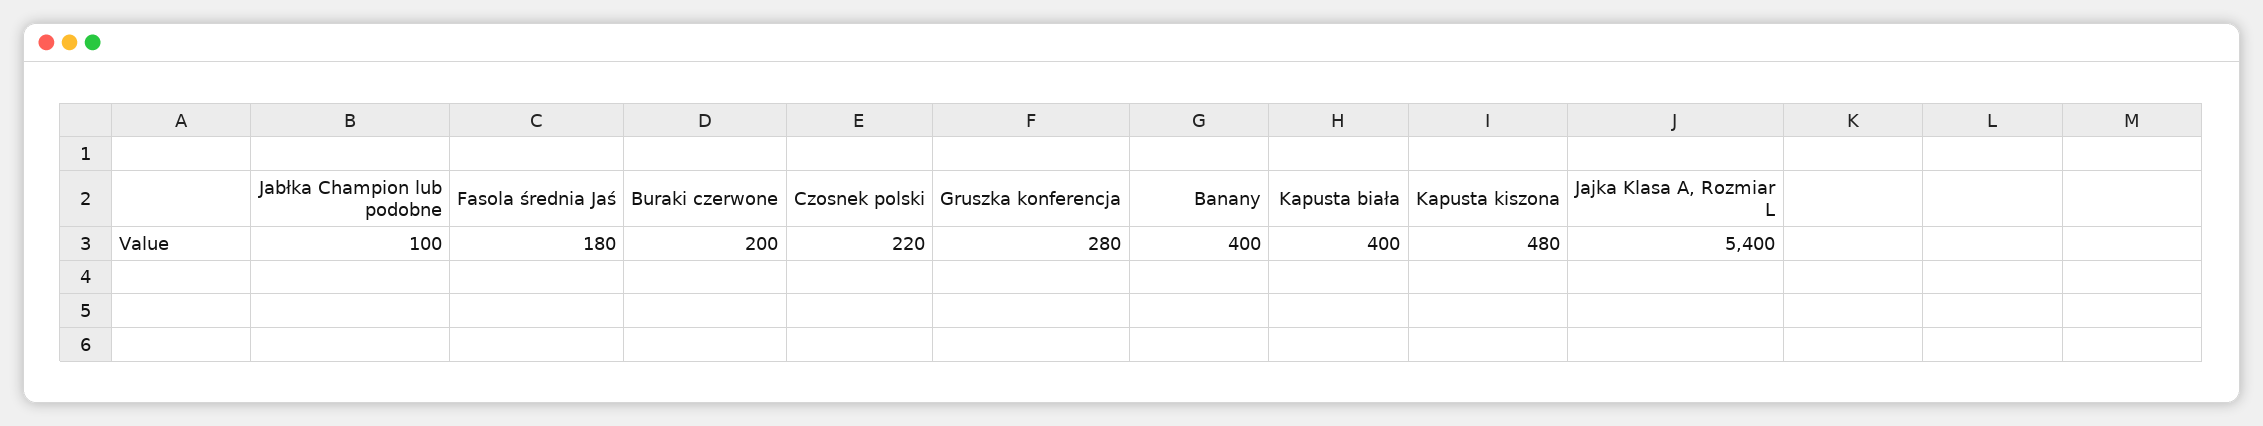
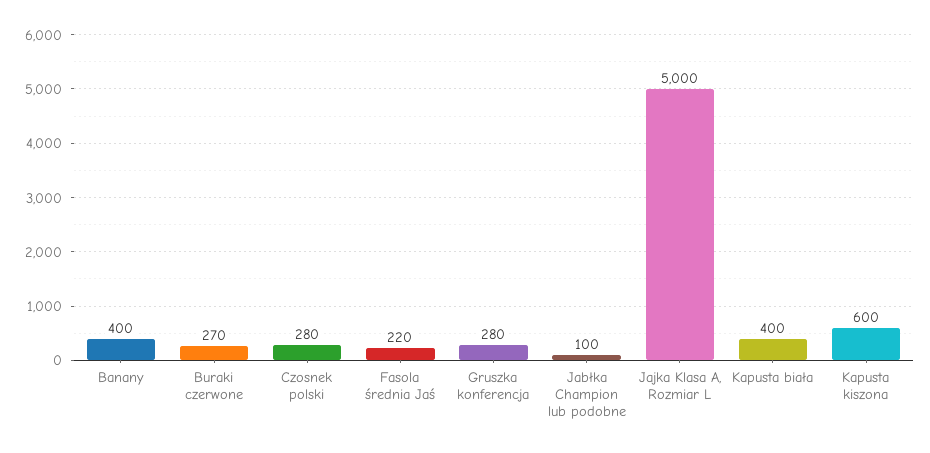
Fasola średnia Jaś: 180 -> 220
Buraki czerwone: 200 -> 270
Czosnek polski: 220 -> 280
Kapusta kiszona: 480 -> 600
Jajka Klasa A, Rozmiar L: 5400 -> 5000

